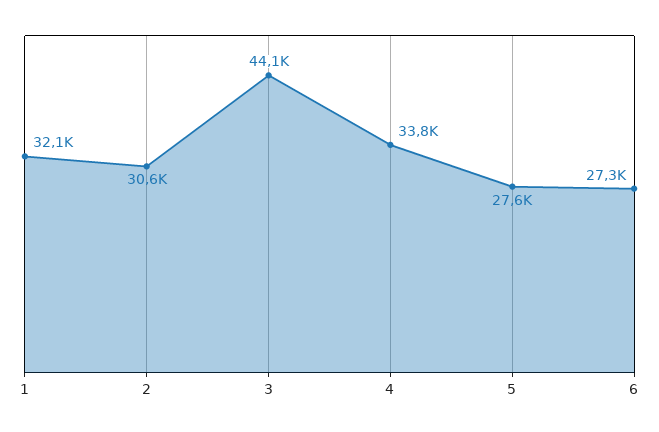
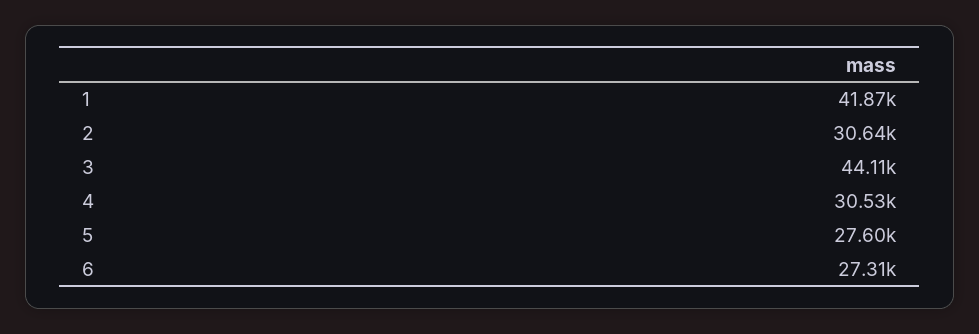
1: 32100 -> 41870
4: 33800 -> 30530

